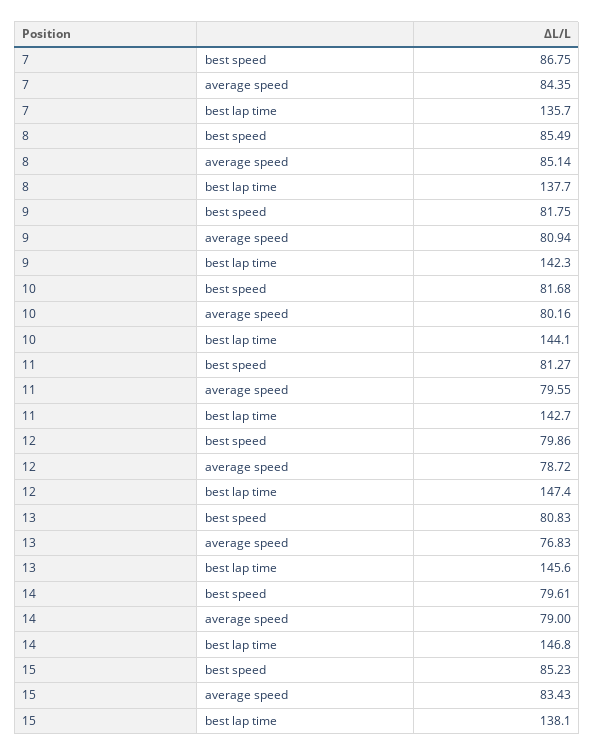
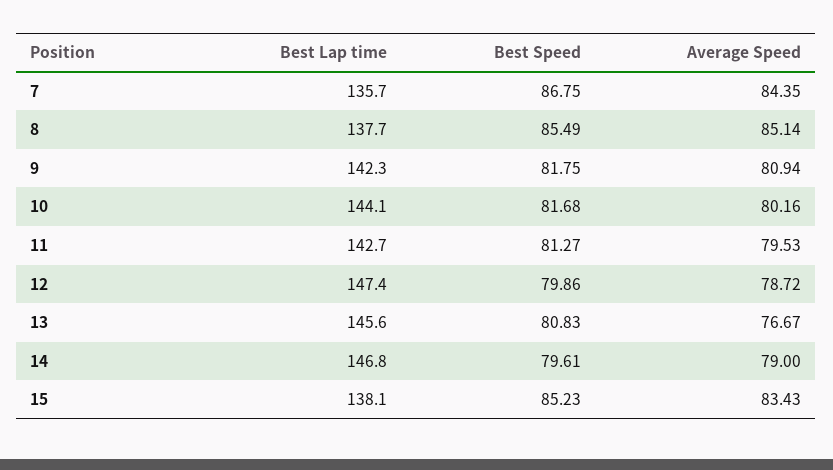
11, average speed: 79.55 -> 79.53
13, average speed: 76.83 -> 76.67

